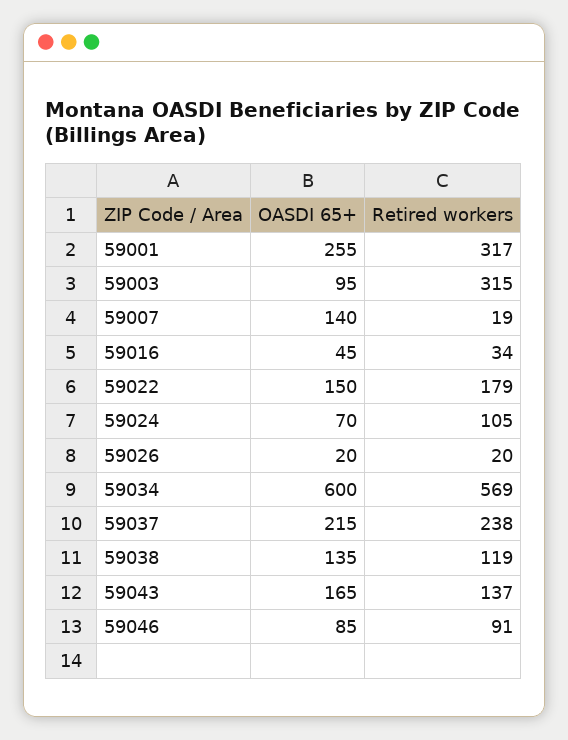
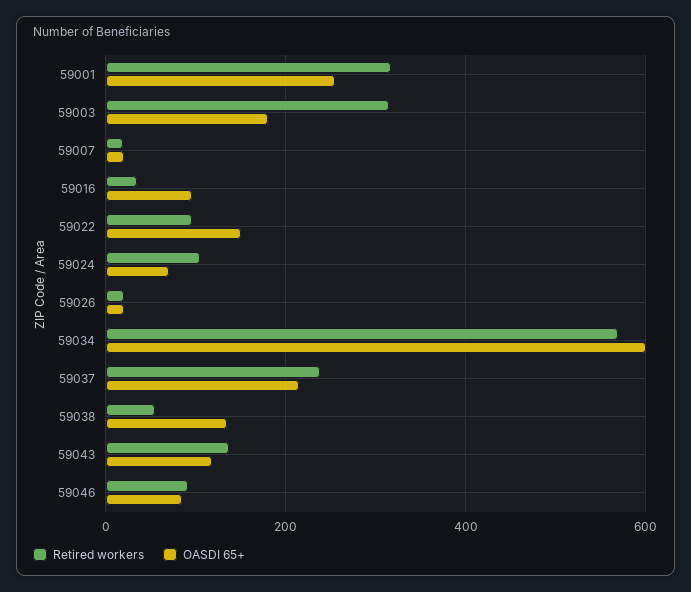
OASDI 65+, 59003: 95 -> 180
OASDI 65+, 59007: 140 -> 20
OASDI 65+, 59016: 45 -> 100
Retired workers, 59022: 179 -> 100
Retired workers, 59038: 119 -> 60
OASDI 65+, 59043: 165 -> 120

